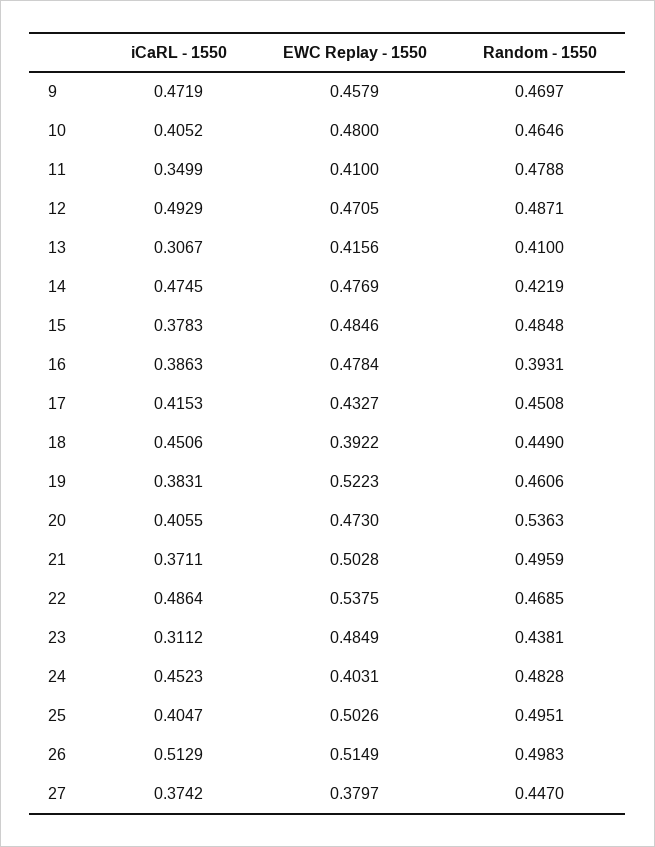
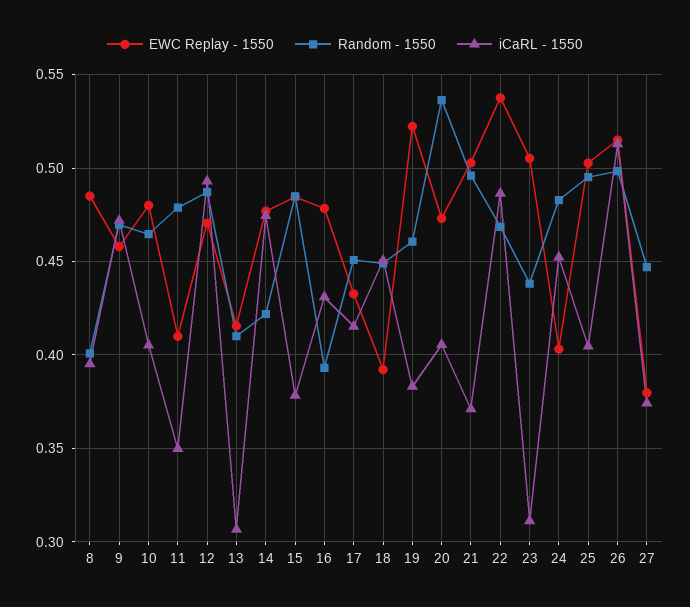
iCaRL - 1550, 16: 0.3863 -> 0.43
EWC Replay - 1550, 23: 0.4849 -> 0.505
EWC Replay - 1550, 8: none -> 0.485
Random - 1550, 8: none -> 0.4
iCaRL - 1550, 8: none -> 0.395

